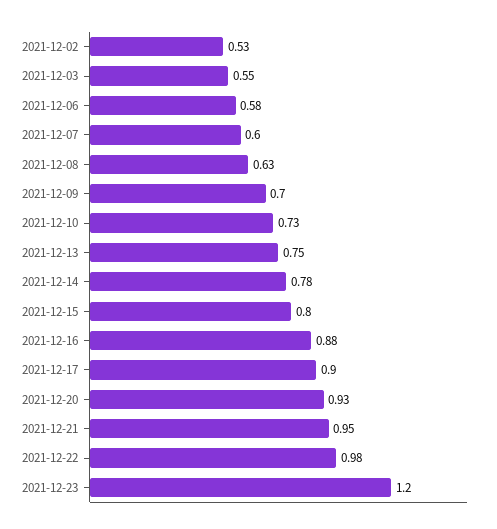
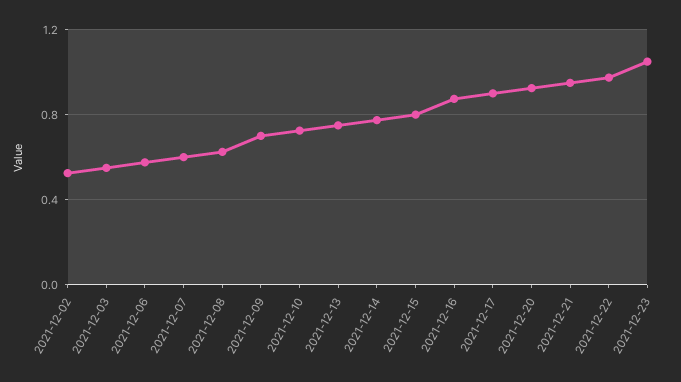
2021-12-23: 1.2 -> 1.05

